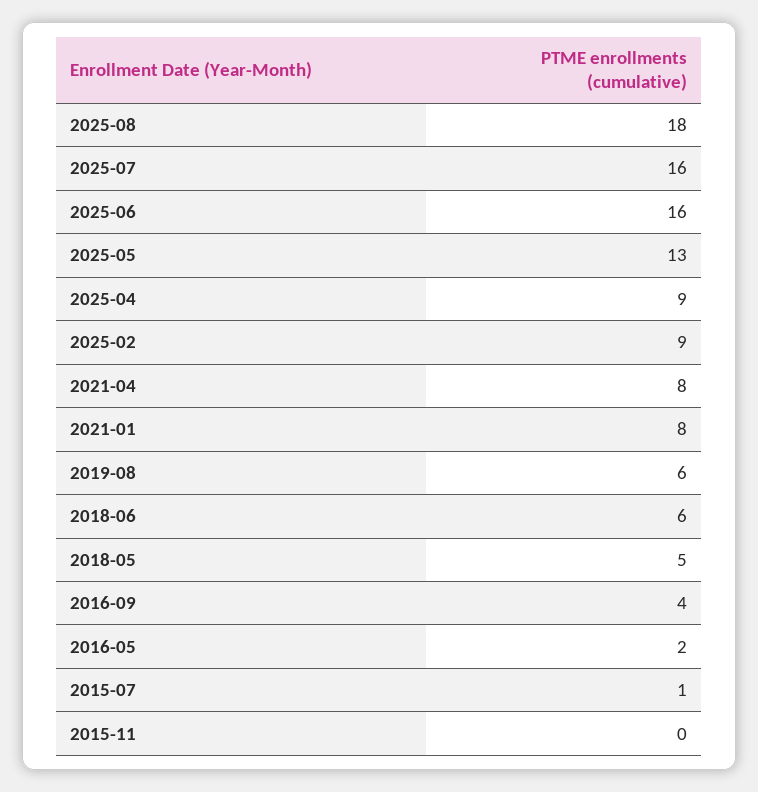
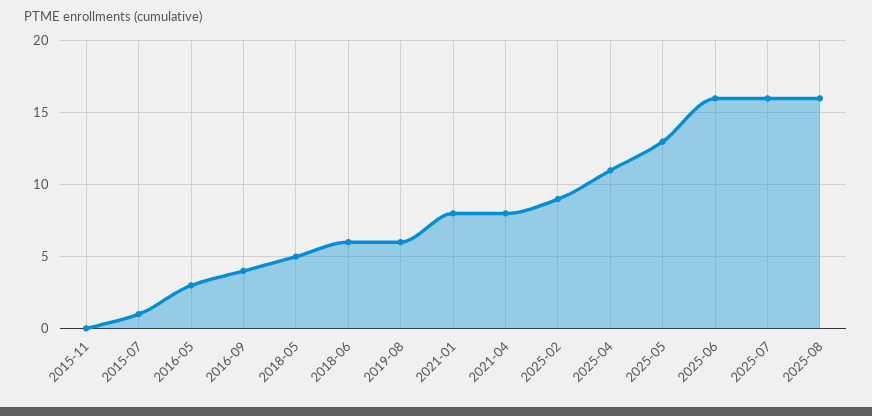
2025-08: 18 -> 16
2025-04: 9 -> 11
2016-05: 2 -> 3

